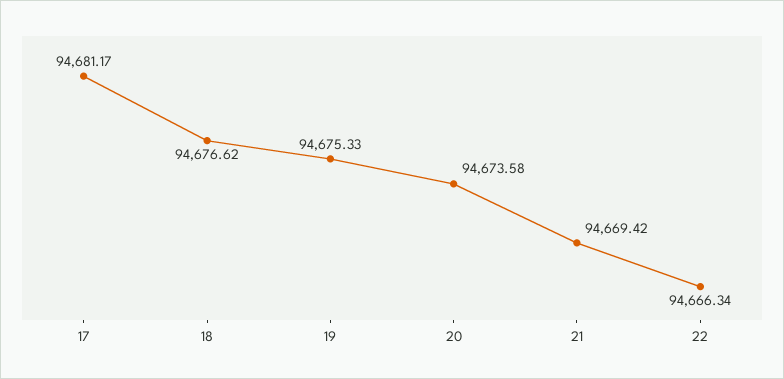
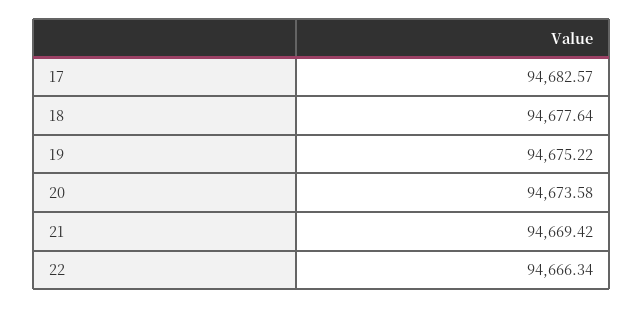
17: 94681.17 -> 94682.57
18: 94676.62 -> 94677.64
19: 94675.33 -> 94675.22

